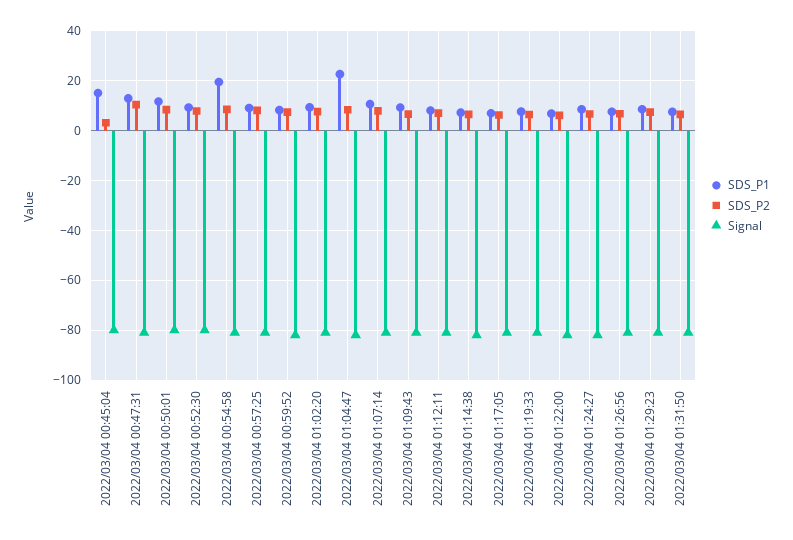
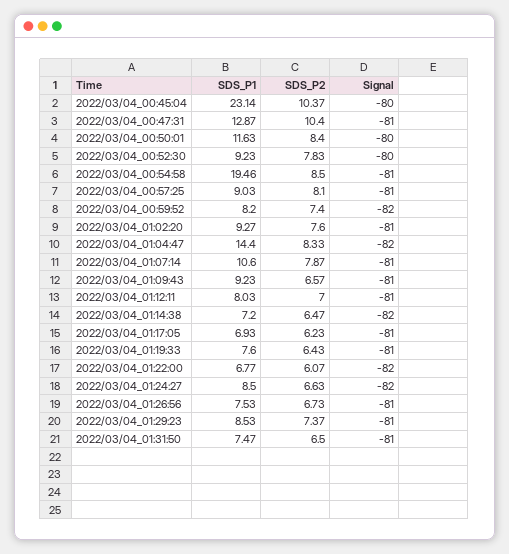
SDS_P1, 2022/03/04 00:45:04: 15 -> 23.14
SDS_P2, 2022/03/04 00:45:04: 2.5 -> 10.37
SDS_P1, 2022/03/04 01:04:47: 22.5 -> 14.4

